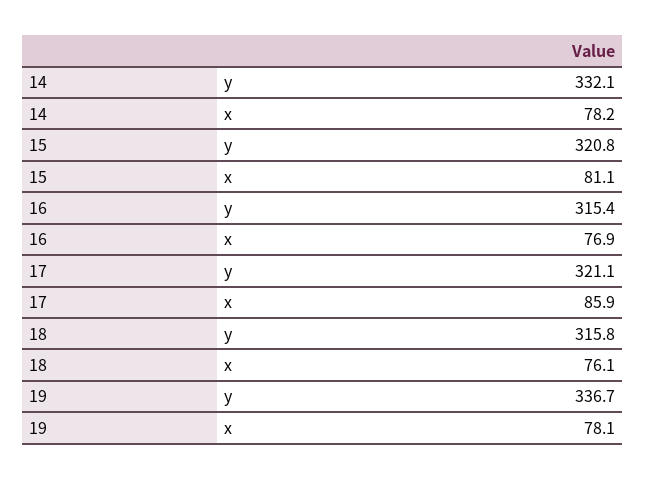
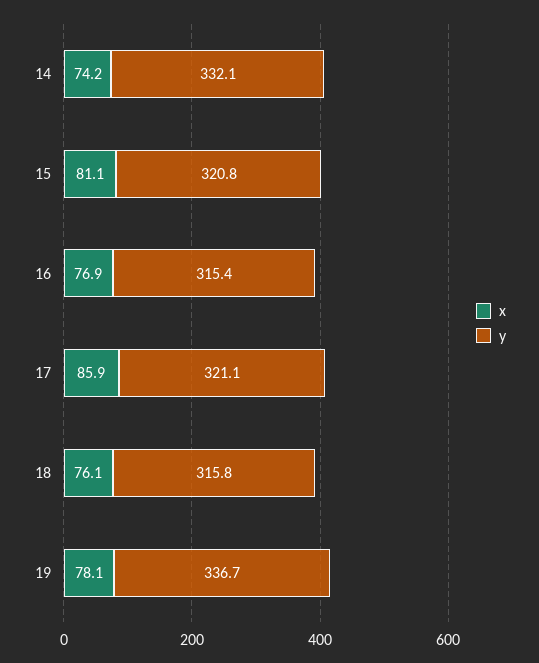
x, 14: 78.2 -> 74.2

